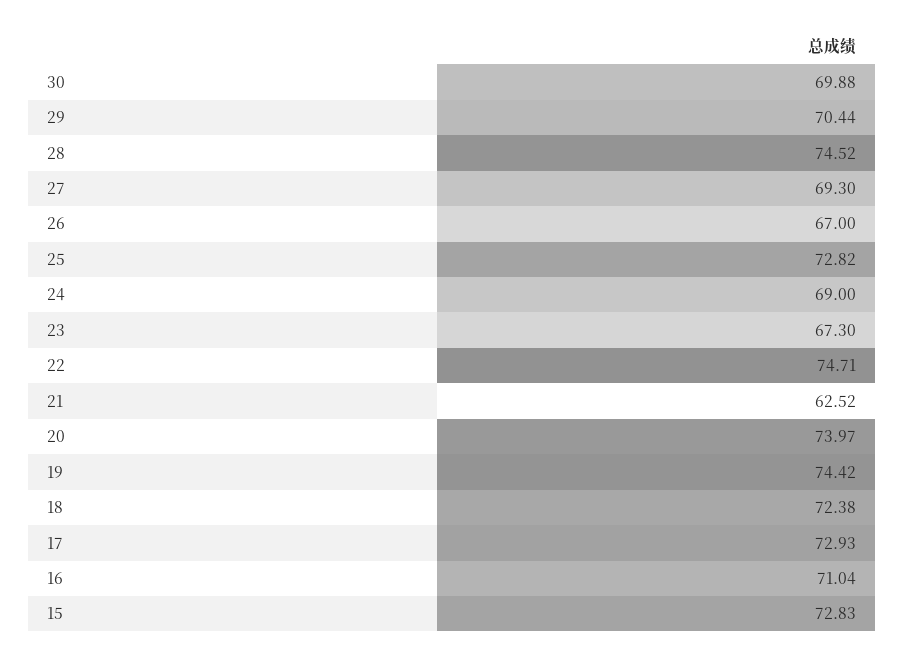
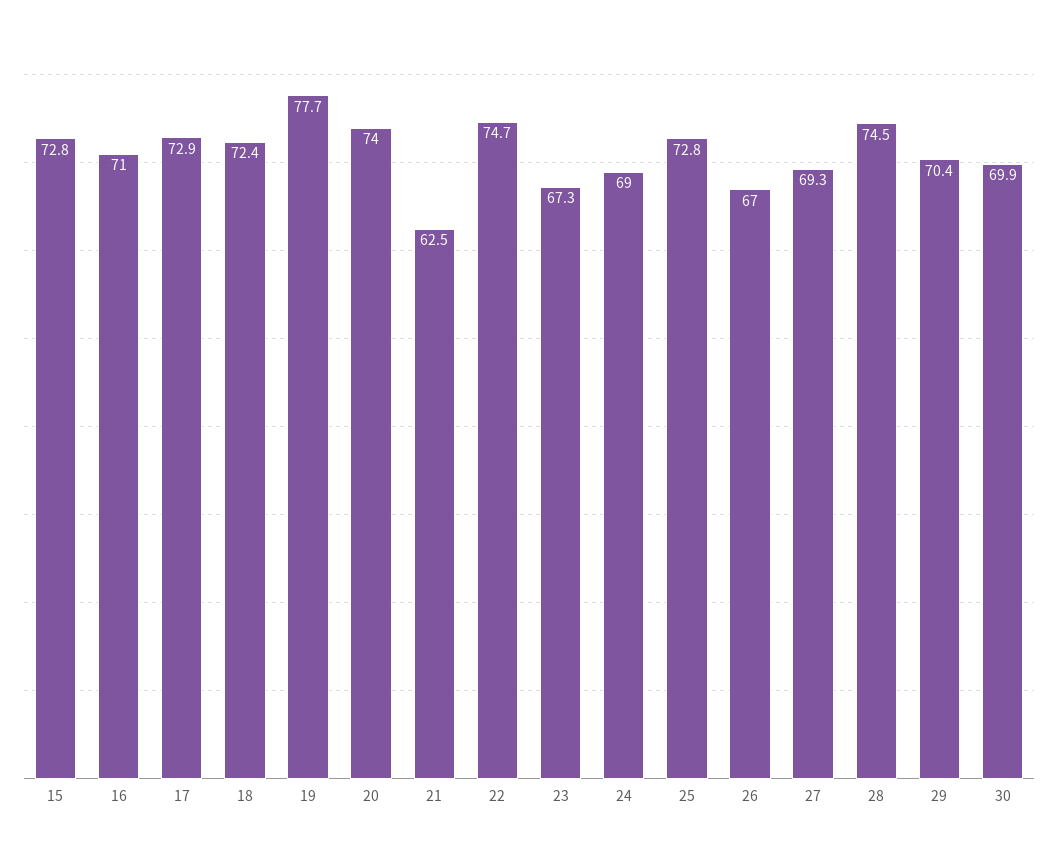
19: 74.42 -> 77.7

